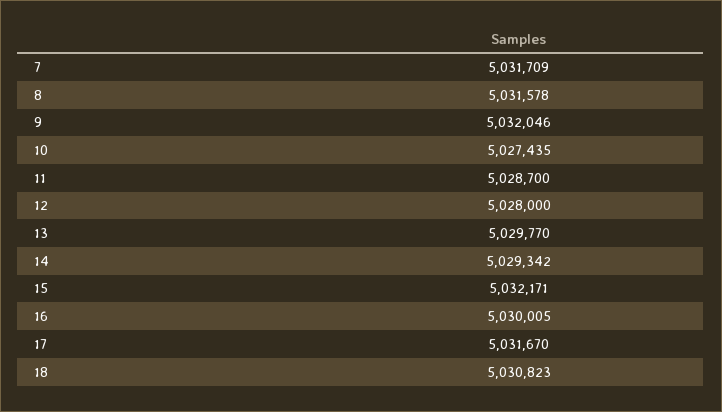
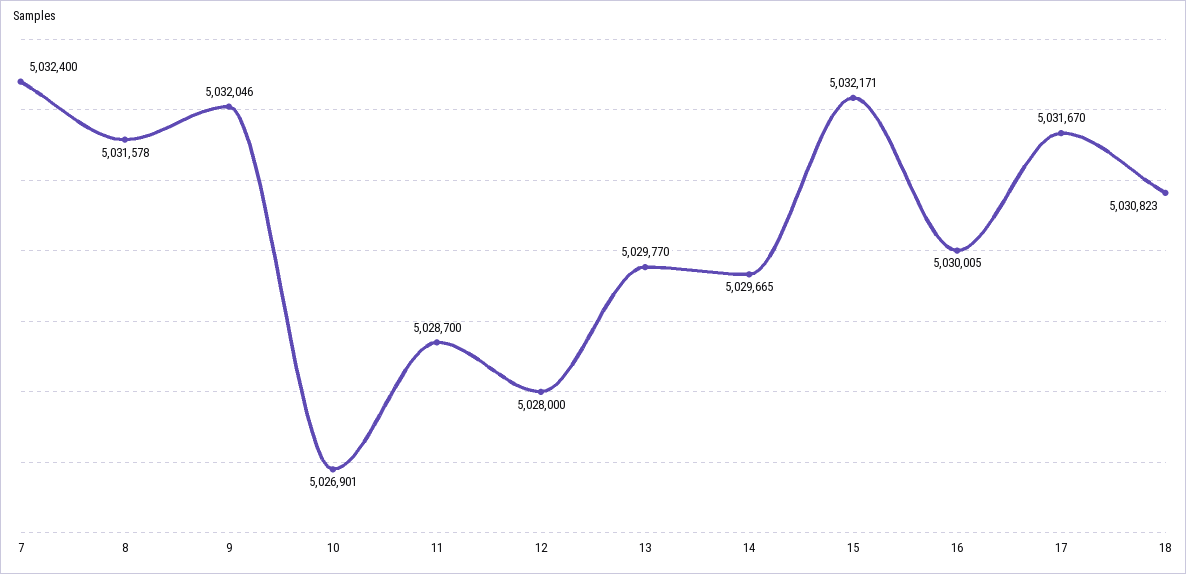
7: 5031709 -> 5032400
10: 5027435 -> 5026901
14: 5029342 -> 5029665

